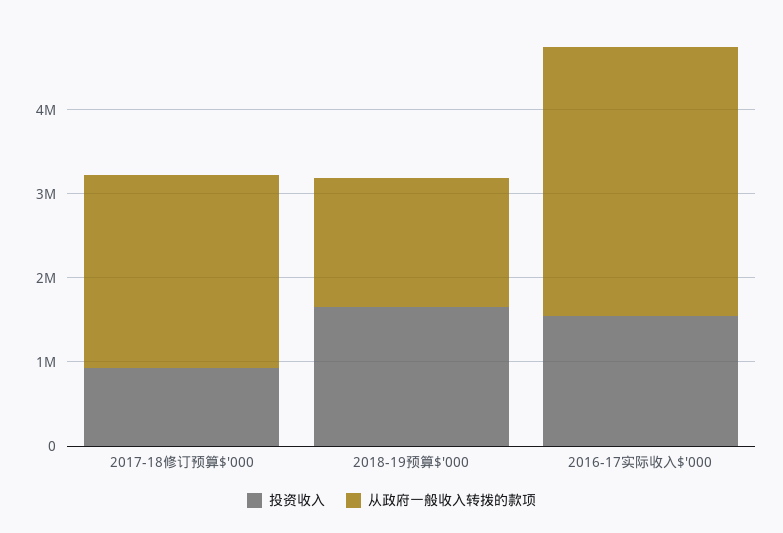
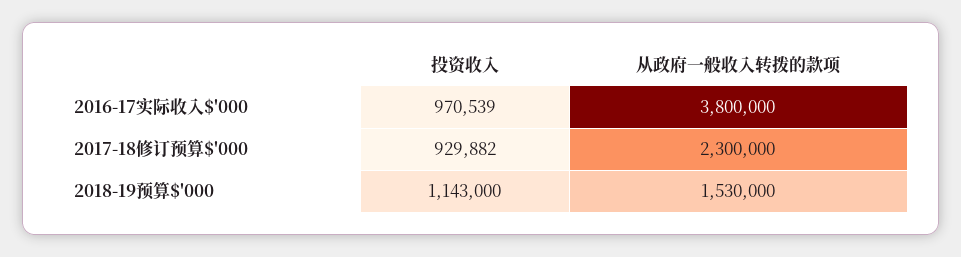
投资收入, 2018-19预算$'000: 1600000 -> 1143000
投资收入, 2016-17实际收入$'000: 1600000 -> 970539
从政府一般收入转拨的款项, 2016-17实际收入$'000: 3200000 -> 3800000

